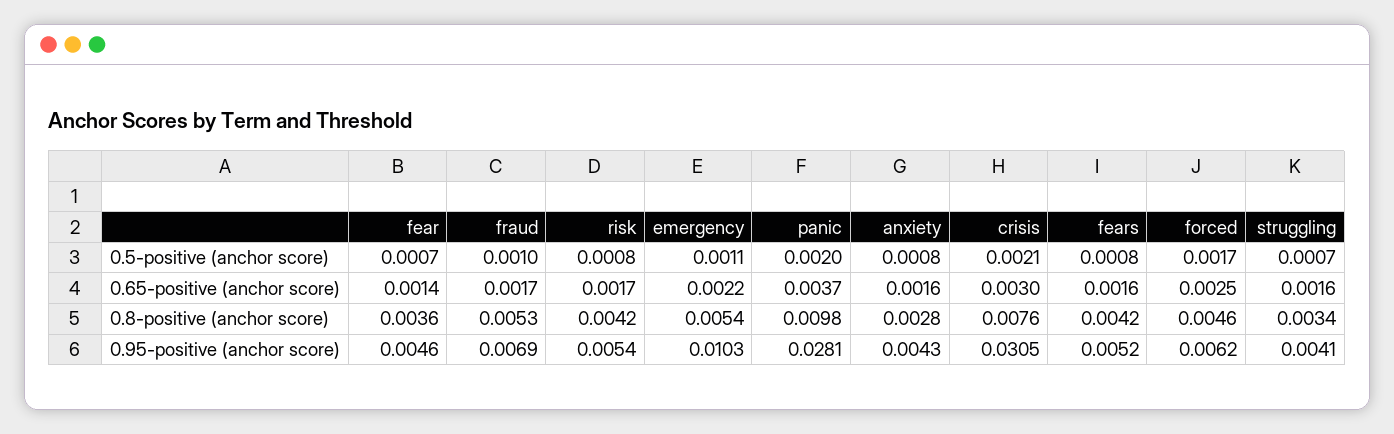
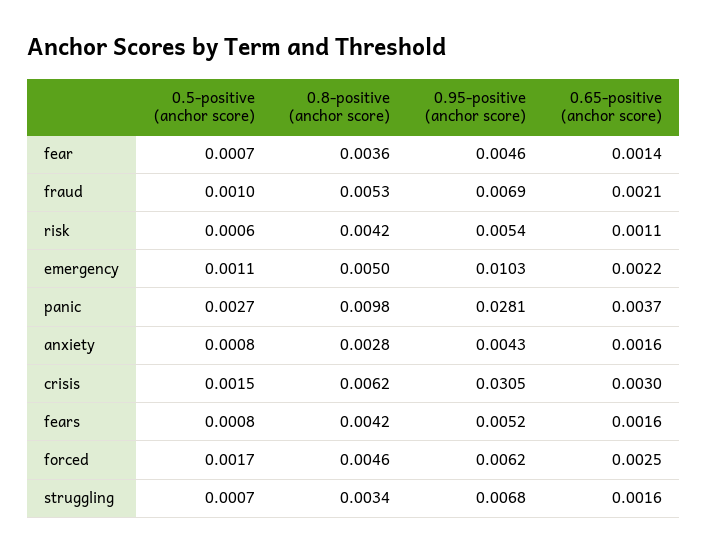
risk, 0.5-positive (anchor score): 0.0008 -> 0.0006
panic, 0.5-positive (anchor score): 0.002 -> 0.0027
crisis, 0.5-positive (anchor score): 0.0021 -> 0.0015
fraud, 0.65-positive (anchor score): 0.0017 -> 0.0021
risk, 0.65-positive (anchor score): 0.0017 -> 0.0011
emergency, 0.8-positive (anchor score): 0.0054 -> 0.005
crisis, 0.8-positive (anchor score): 0.0076 -> 0.0062
struggling, 0.95-positive (anchor score): 0.0041 -> 0.0068

